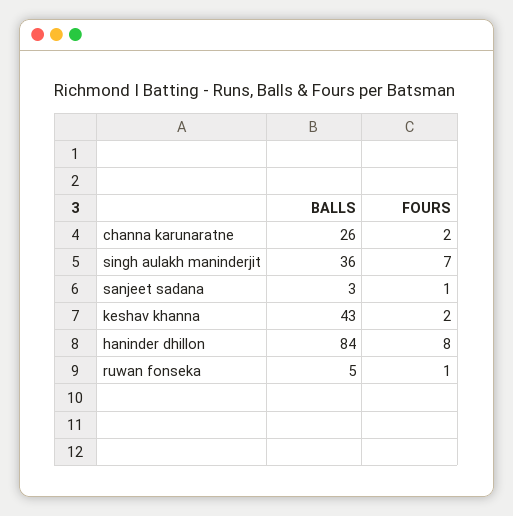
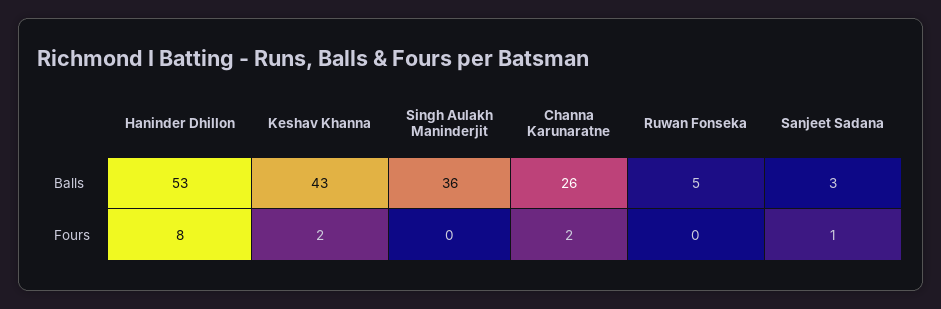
FOURS, singh aulakh maninderjit: 7 -> 0
BALLS, haninder dhillon: 84 -> 53
FOURS, ruwan fonseka: 1 -> 0

